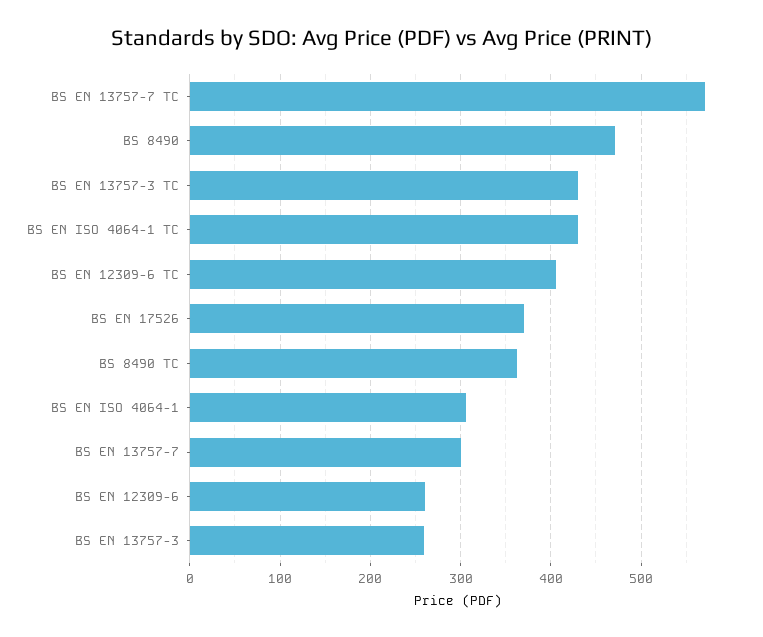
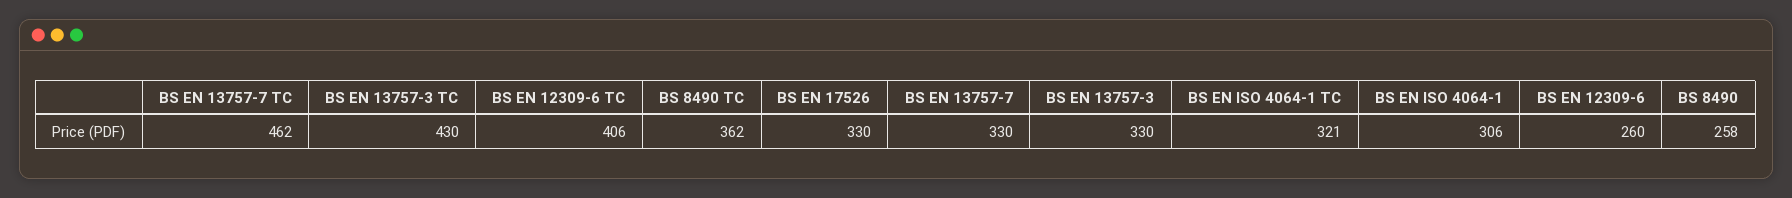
BS EN 13757-7 TC: 570 -> 462
BS 8490: 470 -> 258
BS EN ISO 4064-1 TC: 430 -> 321
BS EN 17526: 370 -> 330
BS EN 13757-7: 300 -> 330
BS EN 13757-3: 260 -> 330

